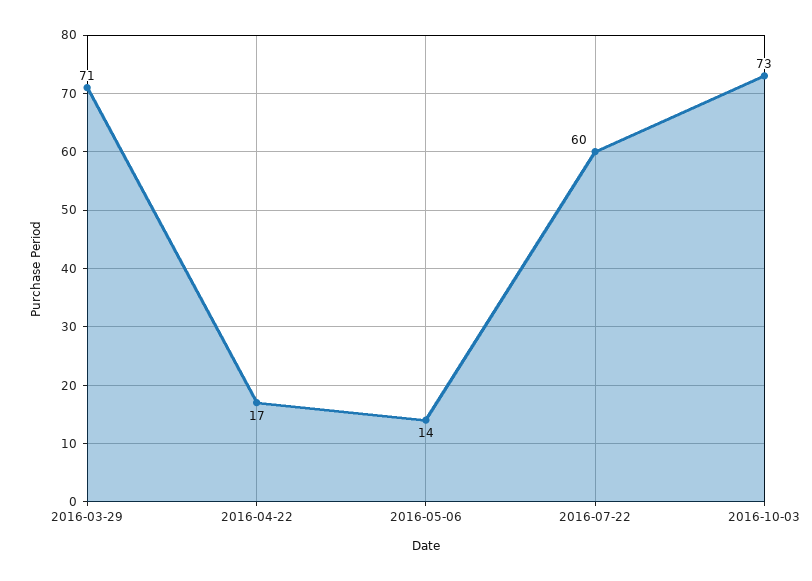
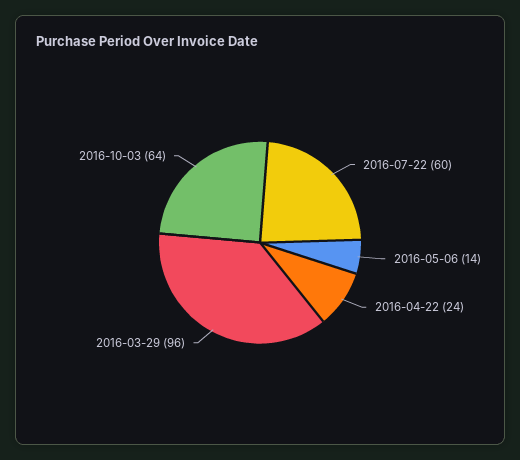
2016-03-29: 71 -> 96
2016-04-22: 17 -> 24
2016-10-03: 73 -> 64

